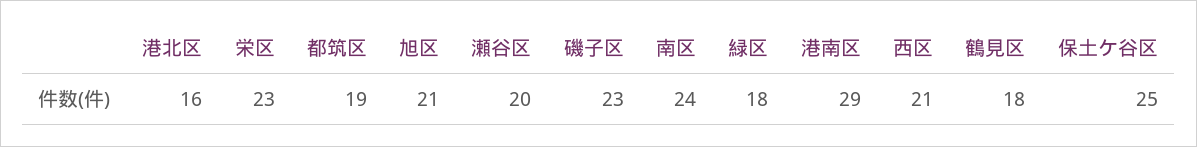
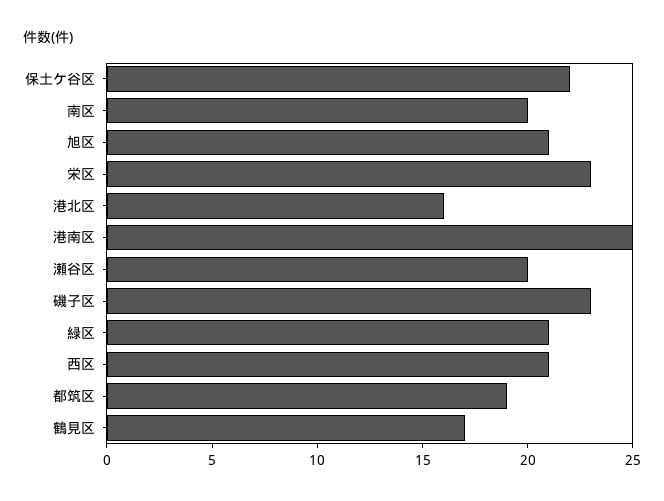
南区: 24 -> 20
緑区: 18 -> 21
港南区: 29 -> 25
鶴見区: 18 -> 17
保土ケ谷区: 25 -> 22

